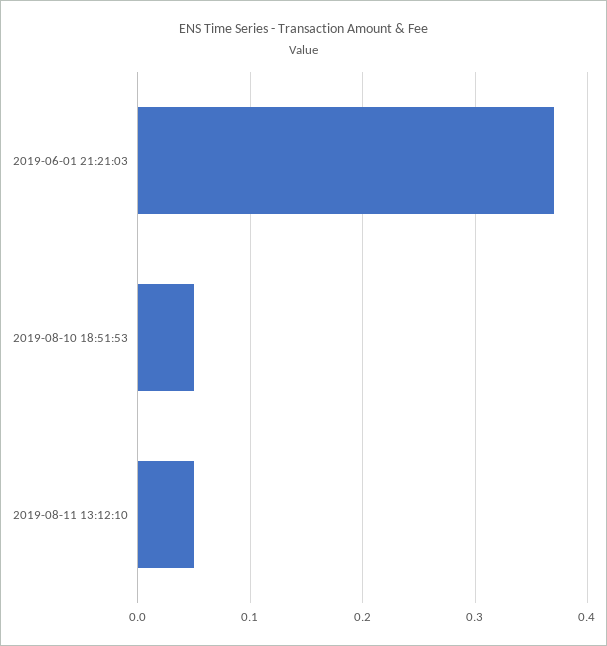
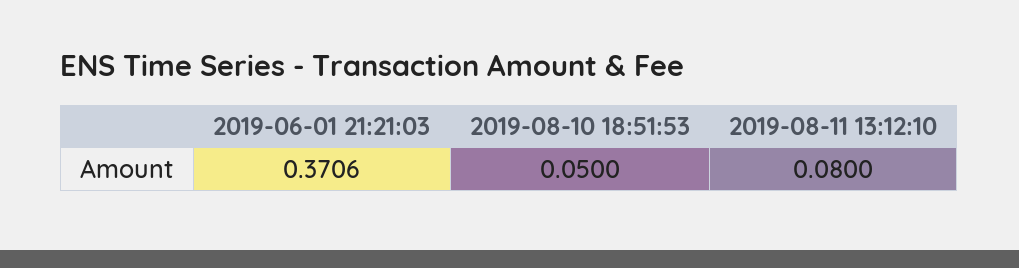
2019-08-11 13:12:10: 0.05 -> 0.08

